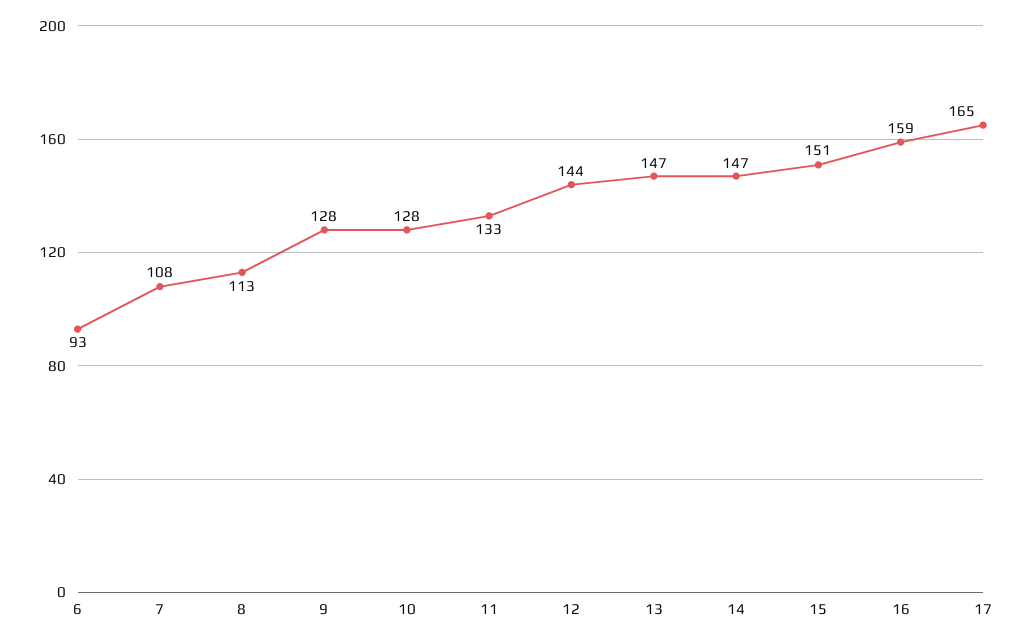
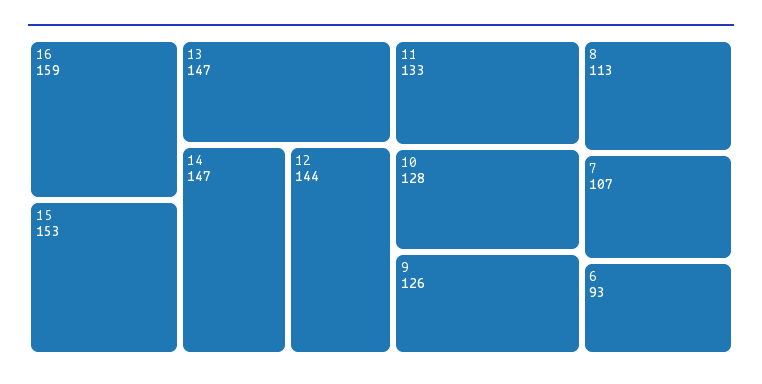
7: 108 -> 107
9: 128 -> 126
15: 151 -> 153
17: 165 -> none

